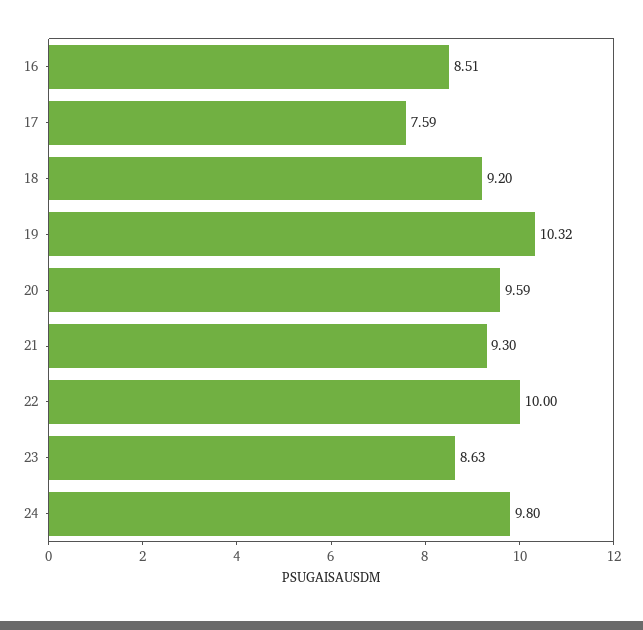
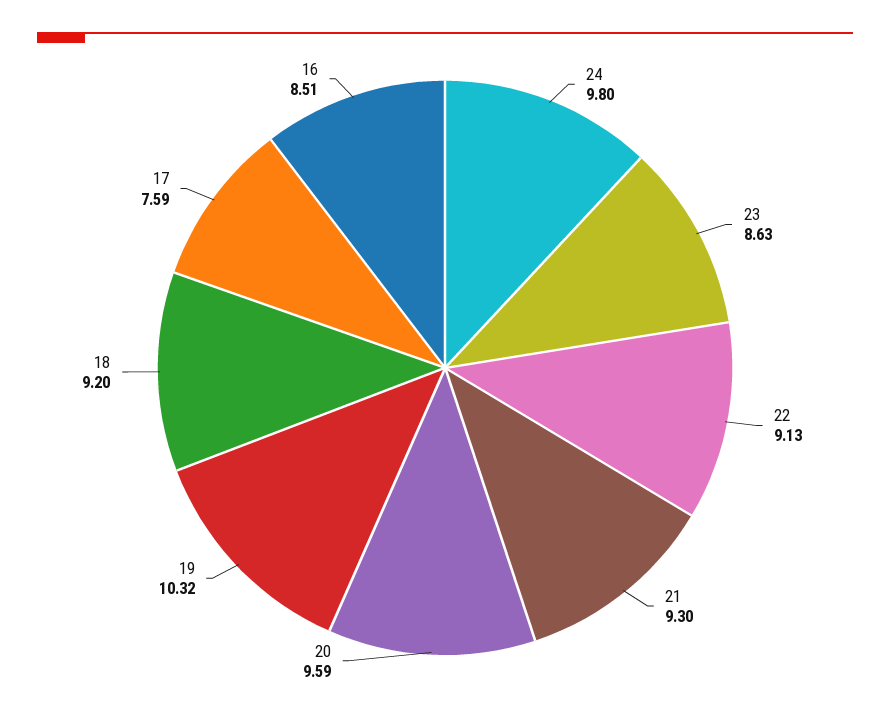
22: 10 -> 9.13

